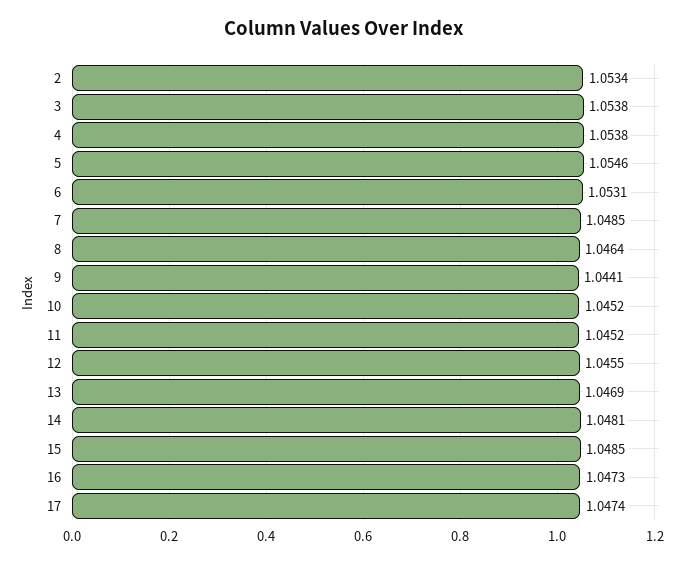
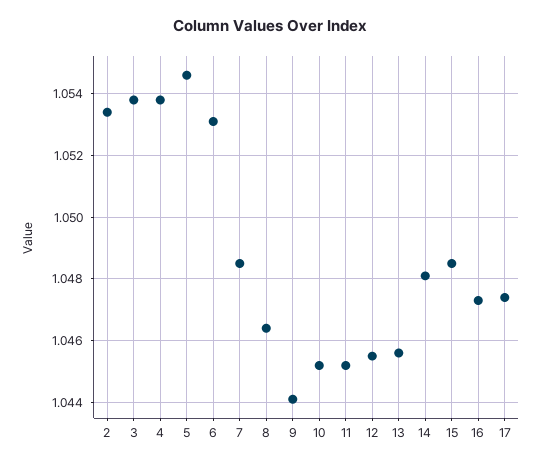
13: 1.0469 -> 1.0455

